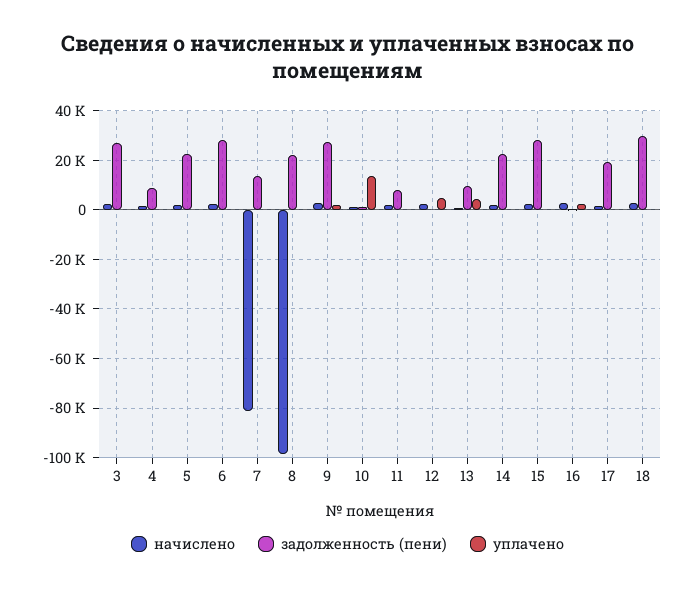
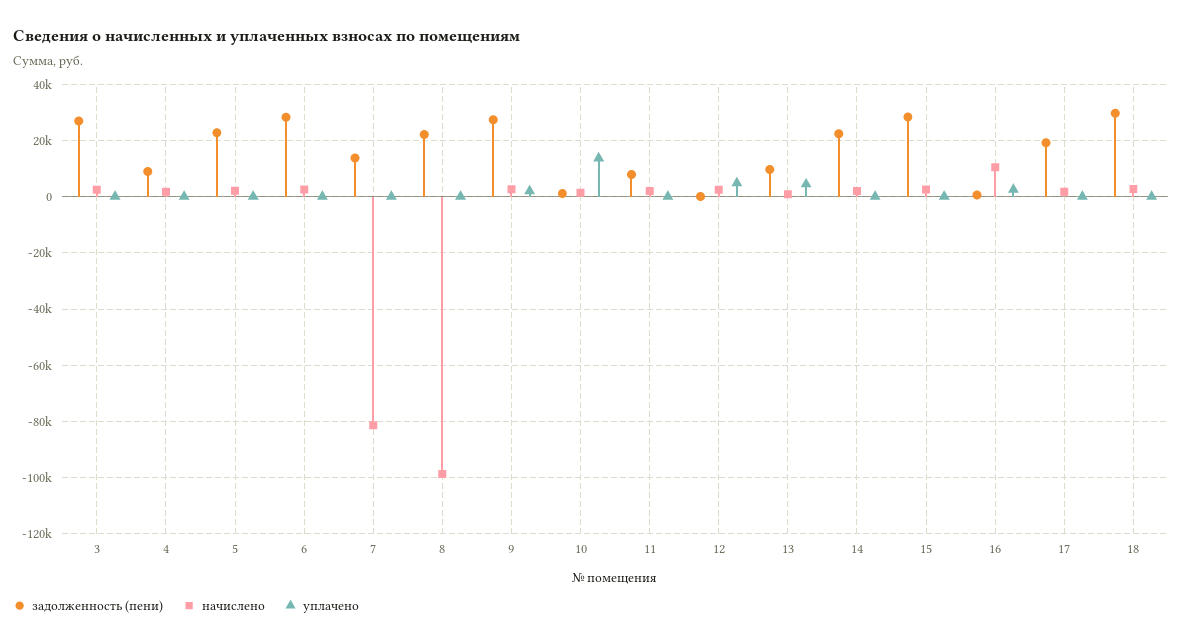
начислено, 16: 2500 -> 10000

